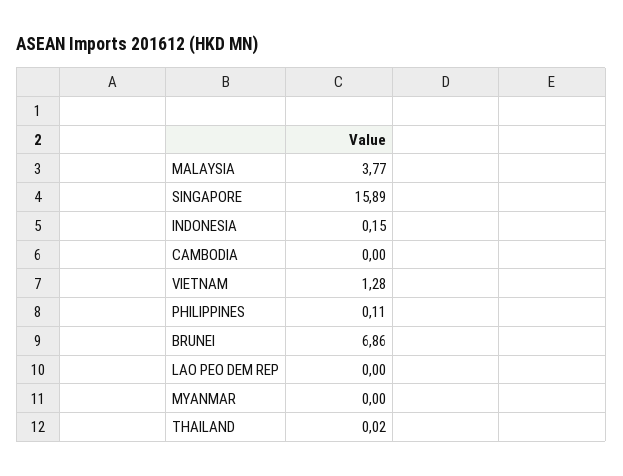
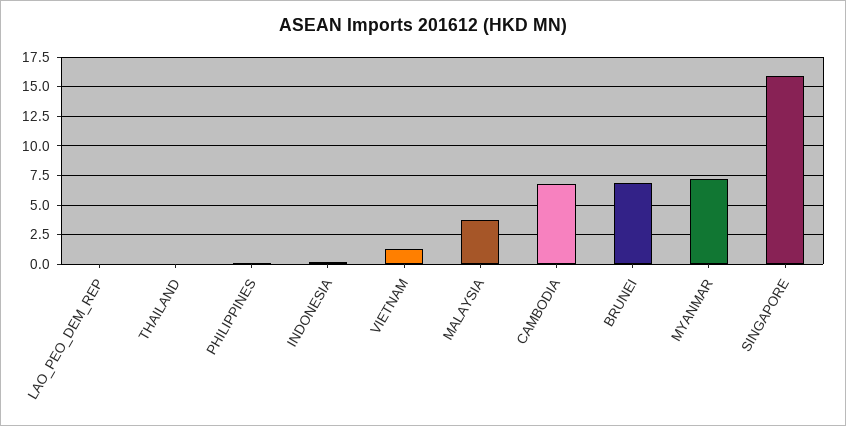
CAMBODIA: 0 -> 7.5
MYANMAR: 0 -> 7.5

